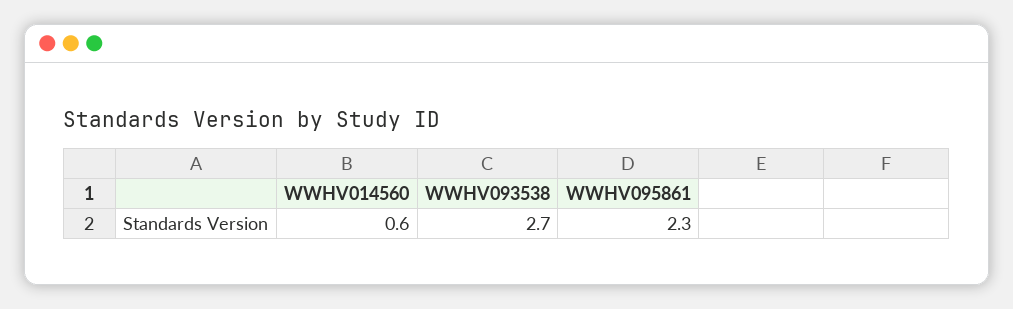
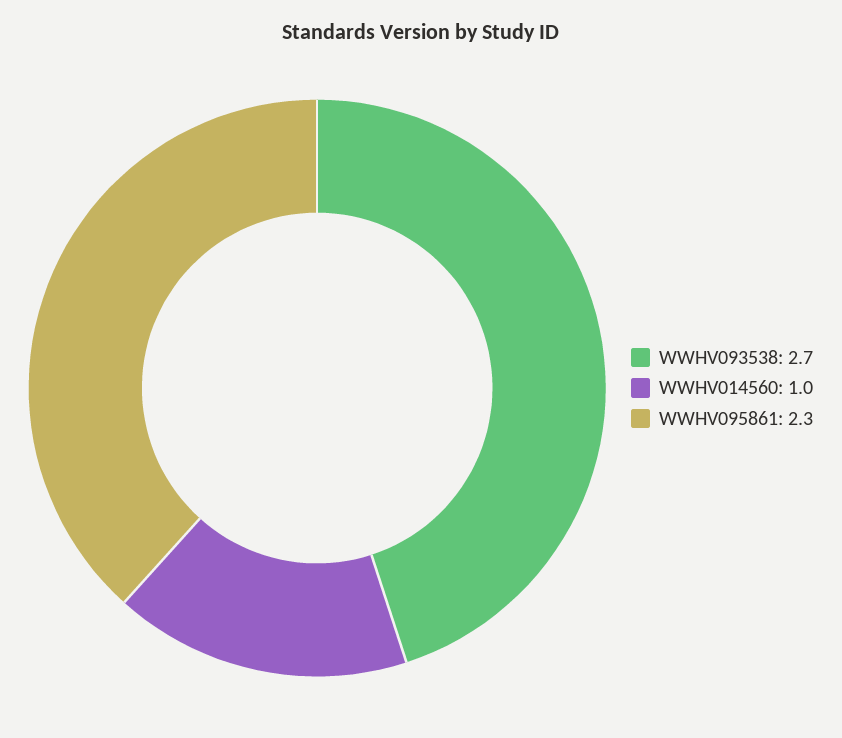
WWHV014560: 0.6 -> 1

